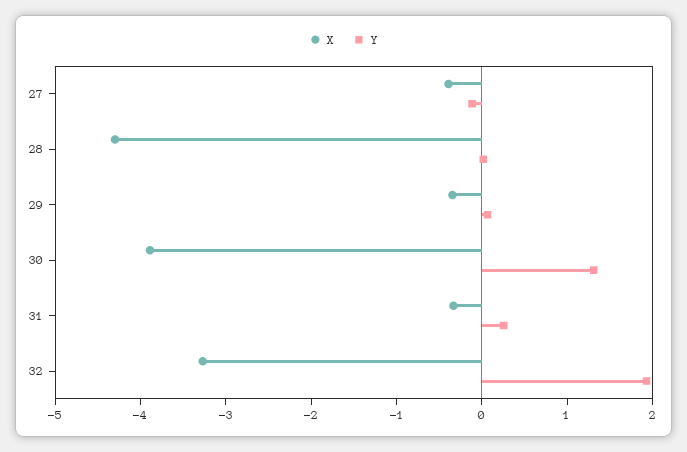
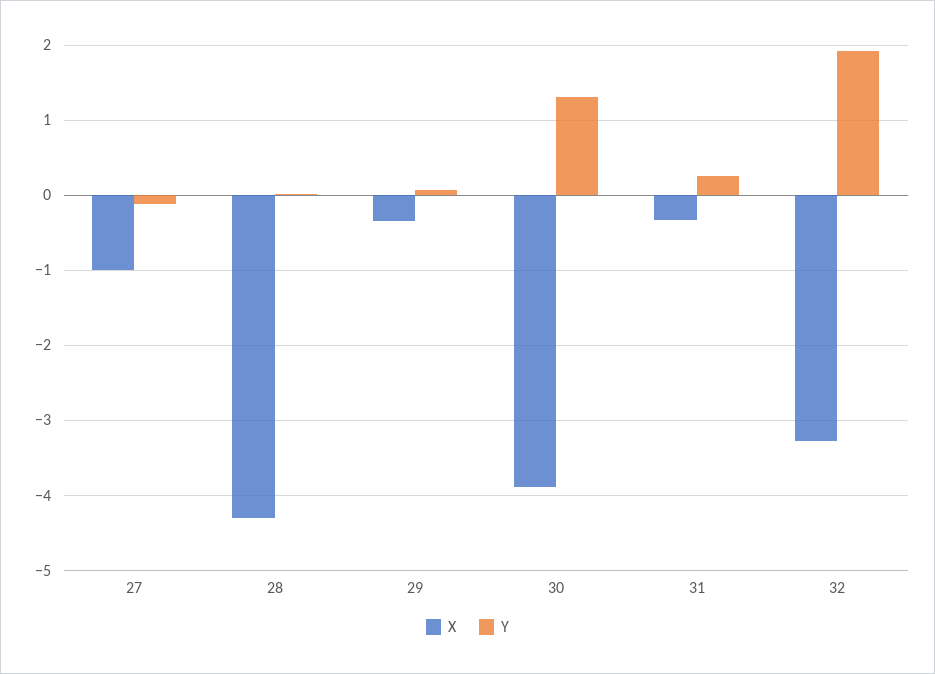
X, 27: -0.4 -> -1

